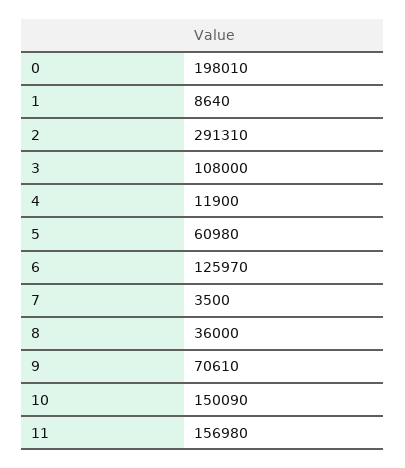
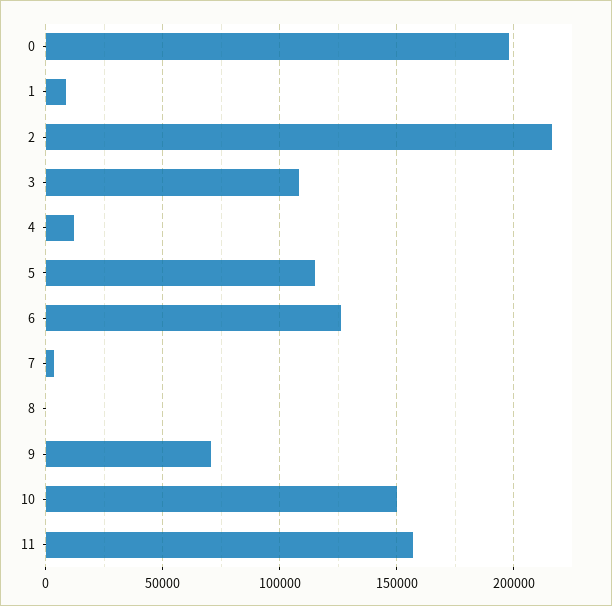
2: 291310 -> 215000
5: 60980 -> 115000
8: 36000 -> 0

